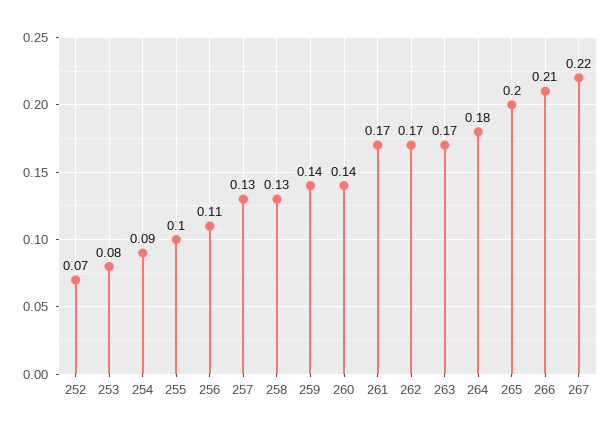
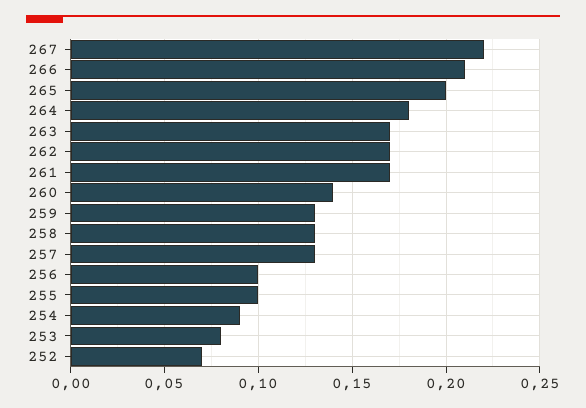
256: 0.11 -> 0.1
259: 0.14 -> 0.13

